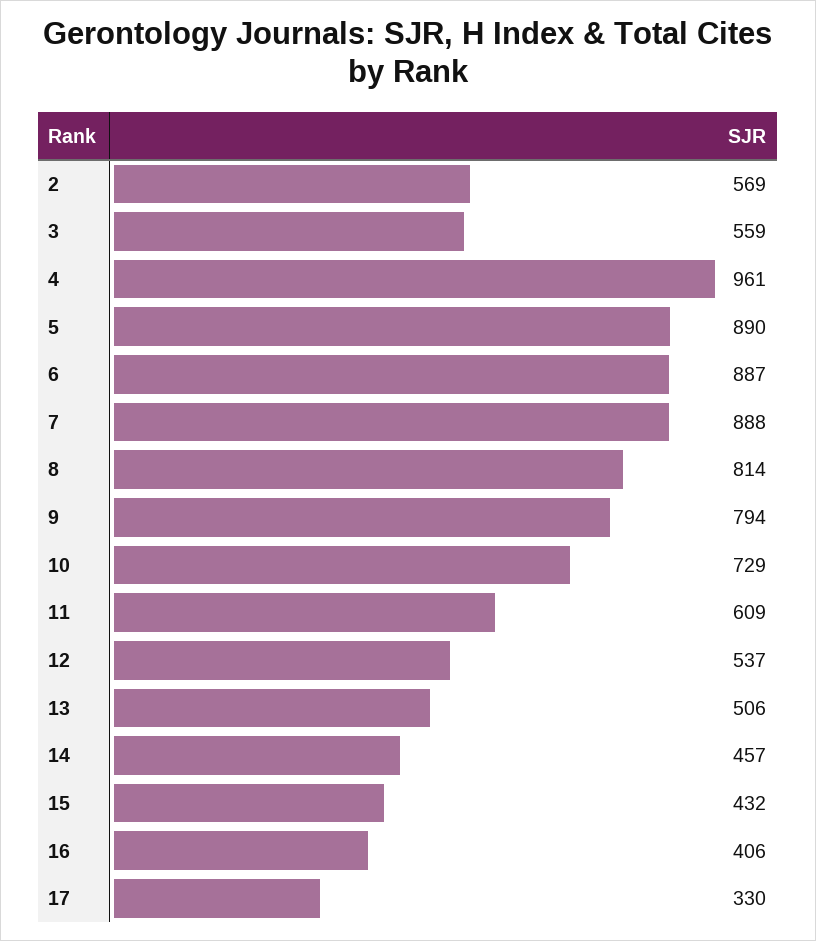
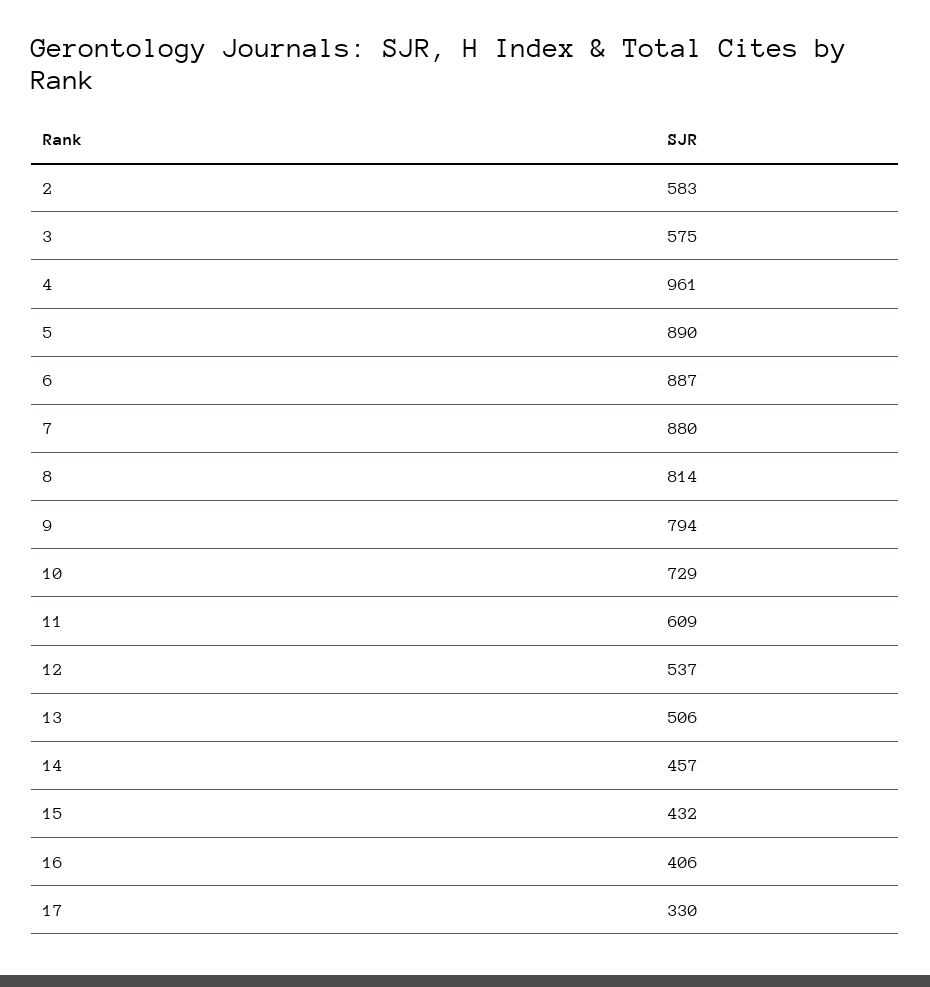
2: 569 -> 583
3: 559 -> 575
7: 888 -> 880

